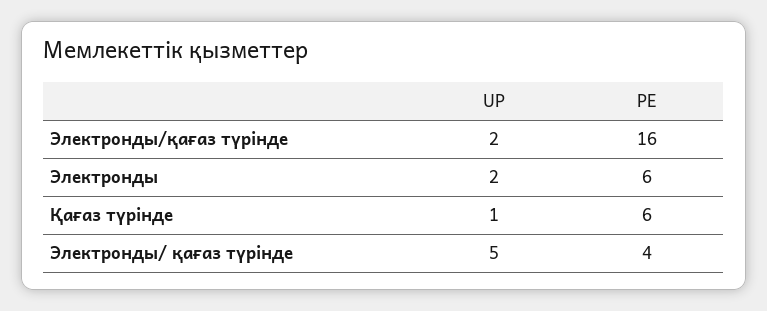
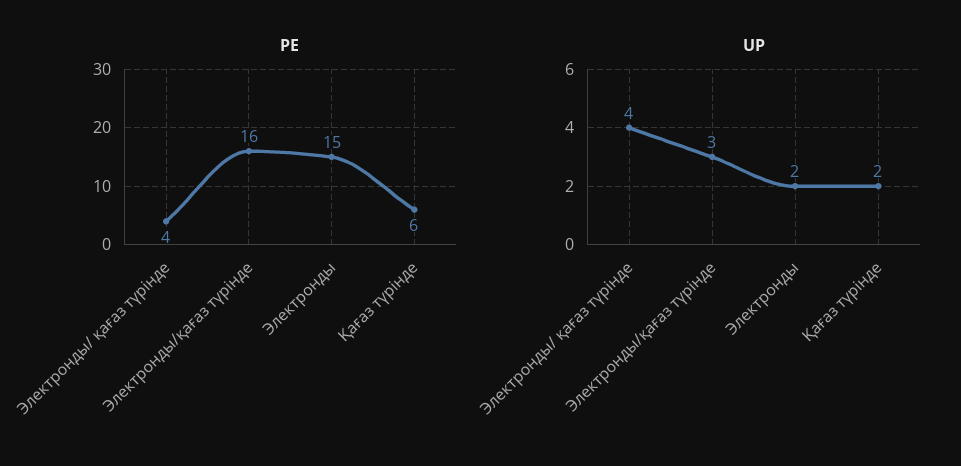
UP, Электронды/қағаз түрінде: 2 -> 3
PE, Электронды: 6 -> 15
UP, Қағаз түрінде: 1 -> 2
UP, Электронды/ қағаз түрінде: 5 -> 4

